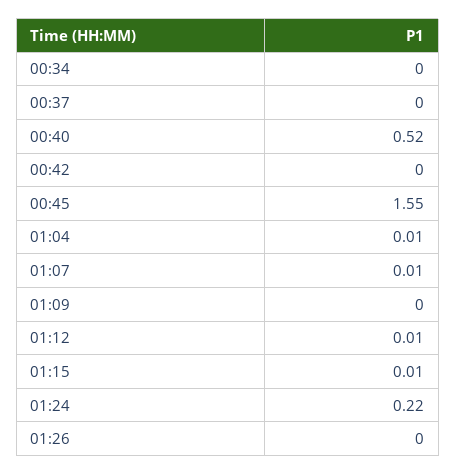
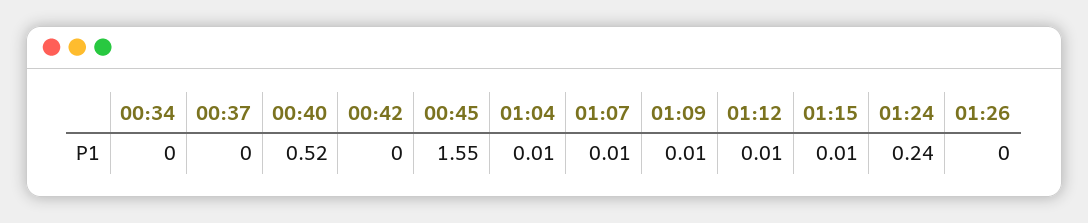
01:09: 0 -> 0.01
01:24: 0.22 -> 0.24

